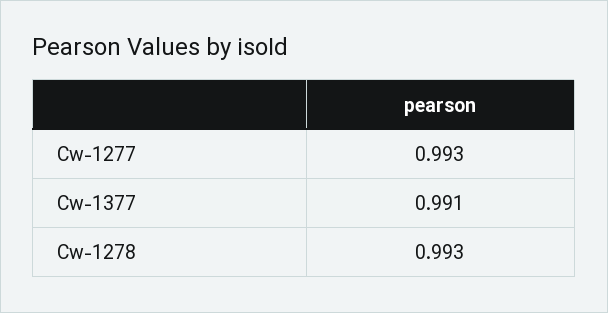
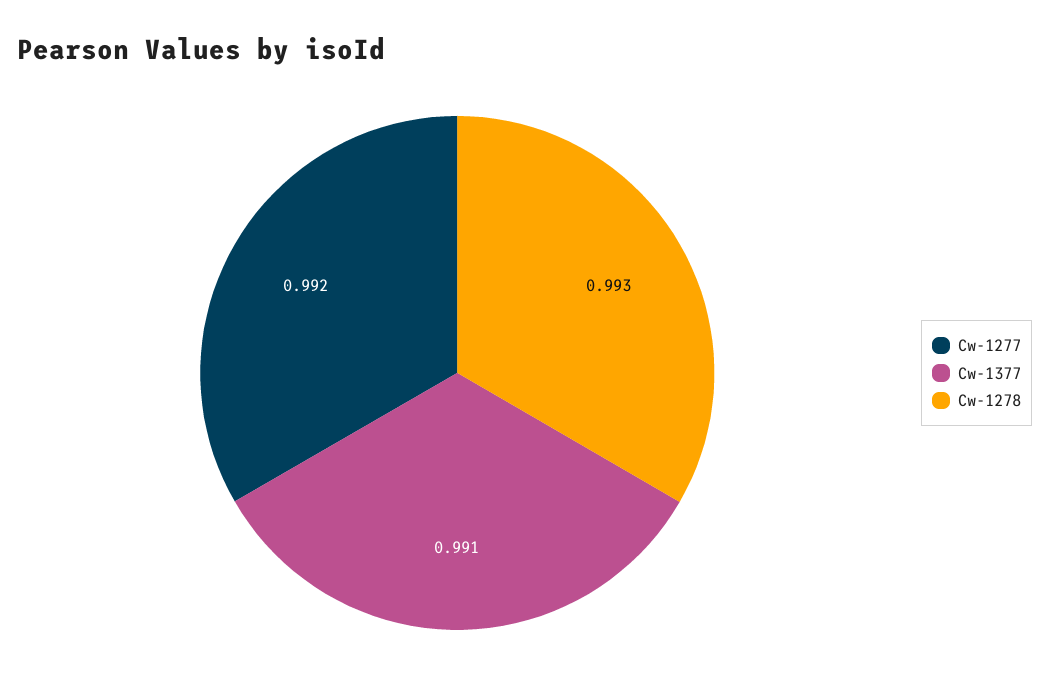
Cw-1277: 0.993 -> 0.992

